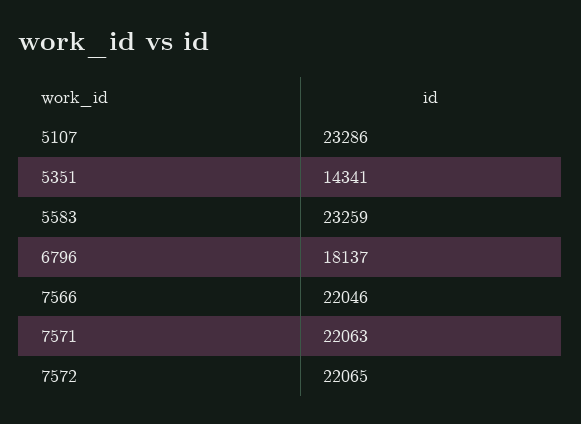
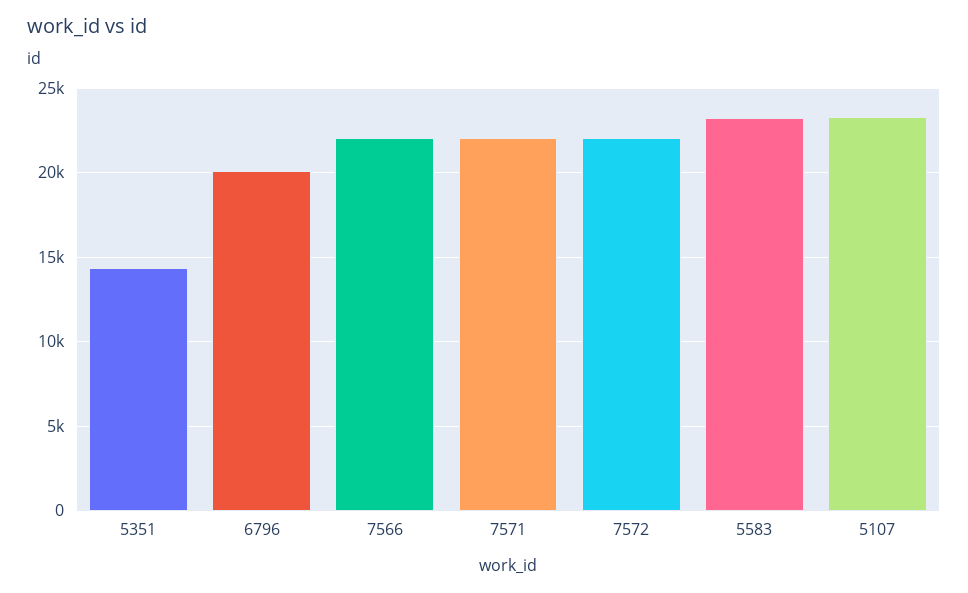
6796: 18137 -> 20000

